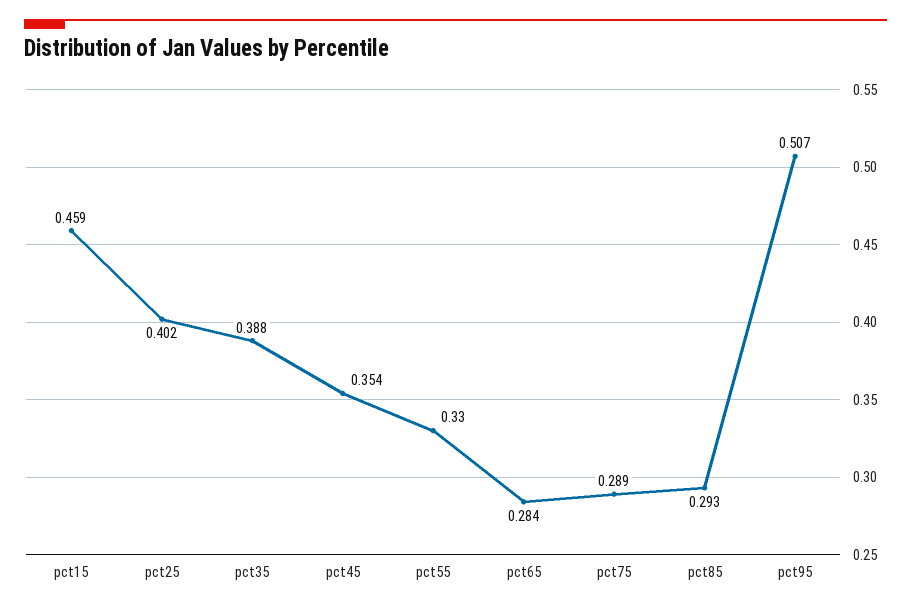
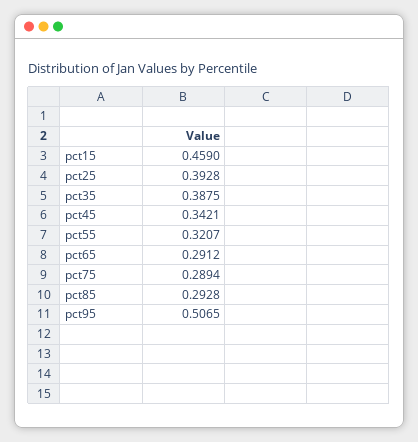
pct25: 0.402 -> 0.3928
pct45: 0.354 -> 0.3421
pct55: 0.33 -> 0.3207
pct65: 0.284 -> 0.2912

